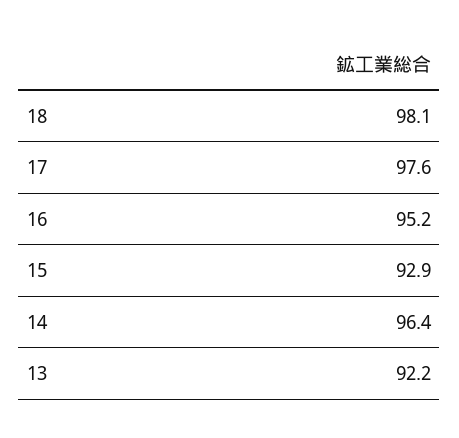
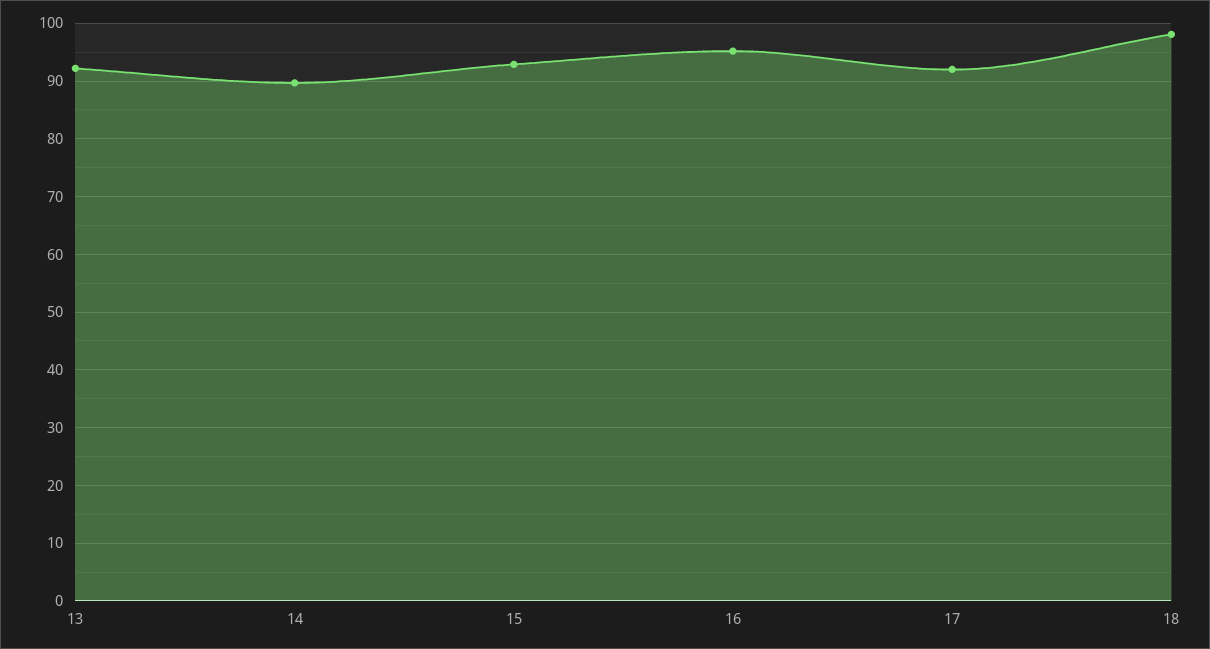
17: 97.6 -> 92
14: 96.4 -> 90

